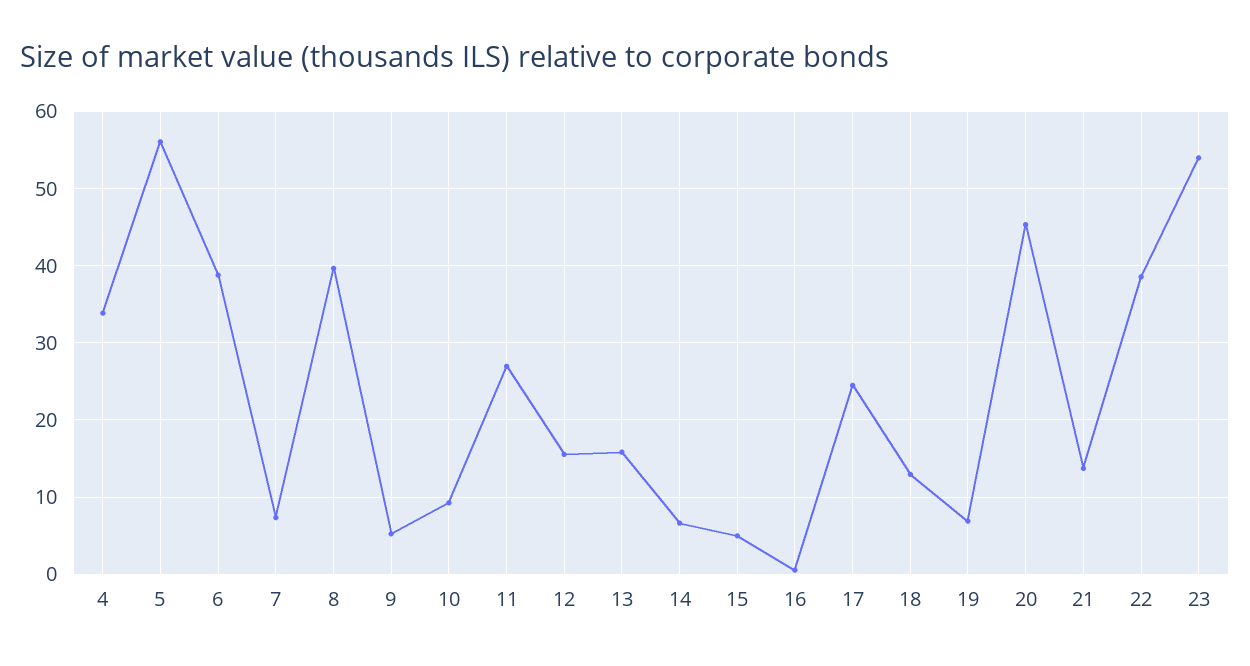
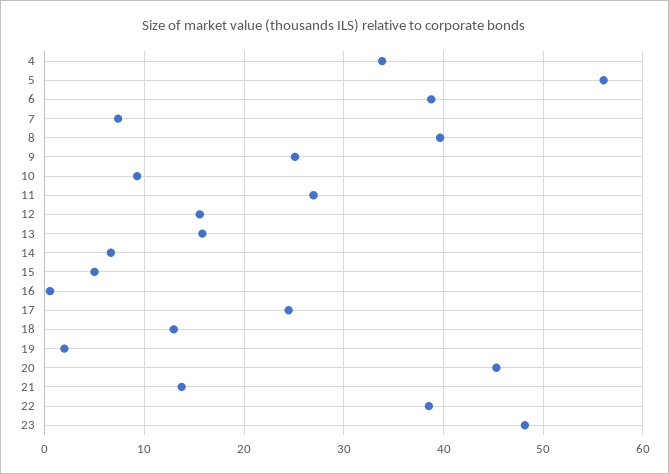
9: 5 -> 25
19: 7 -> 2
23: 54 -> 48

